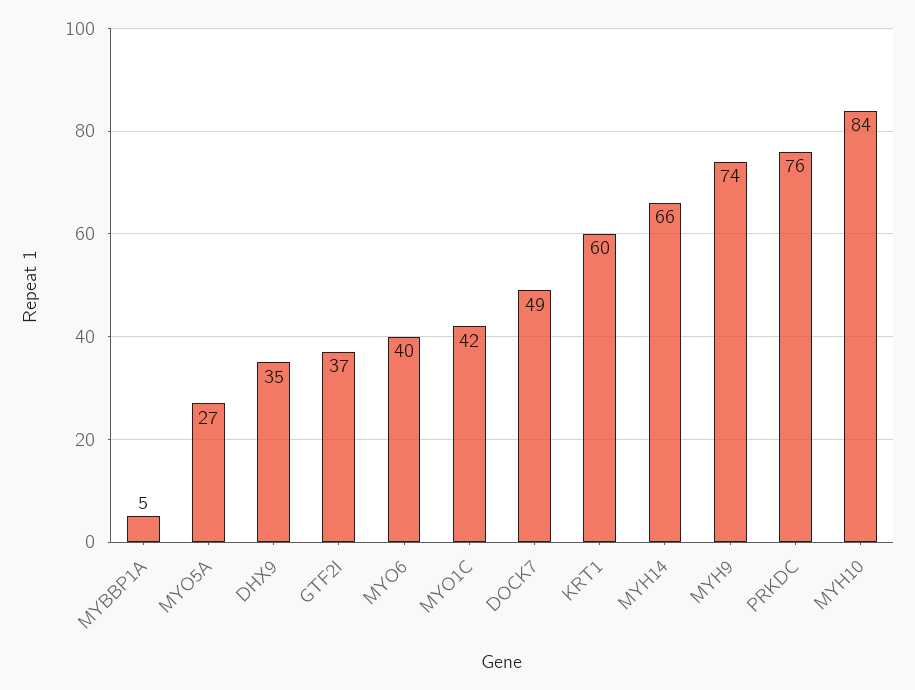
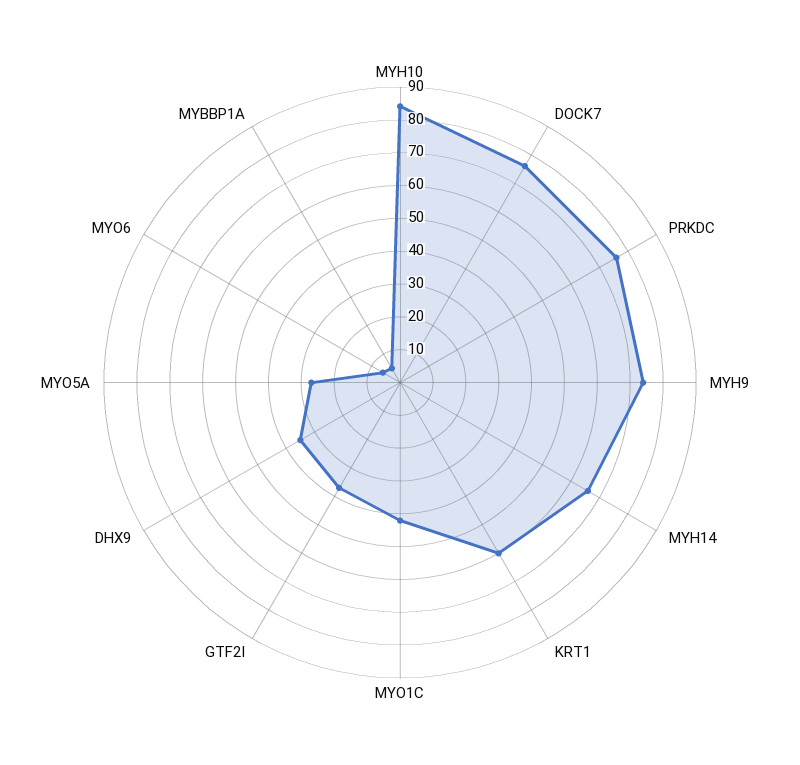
MYO6: 40 -> 5
DOCK7: 49 -> 75

